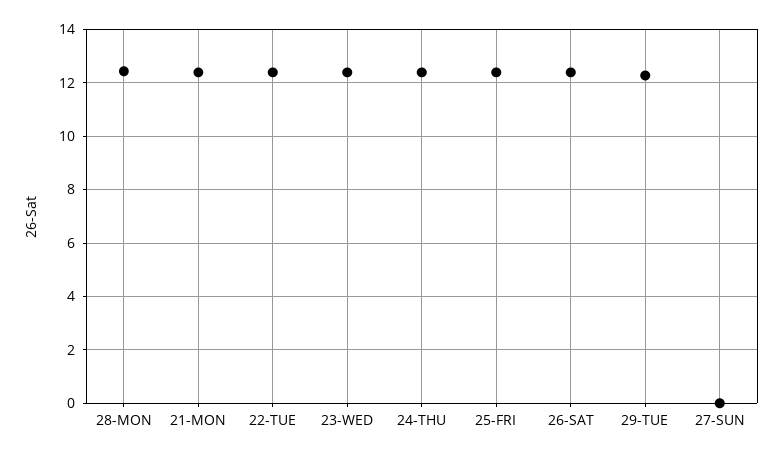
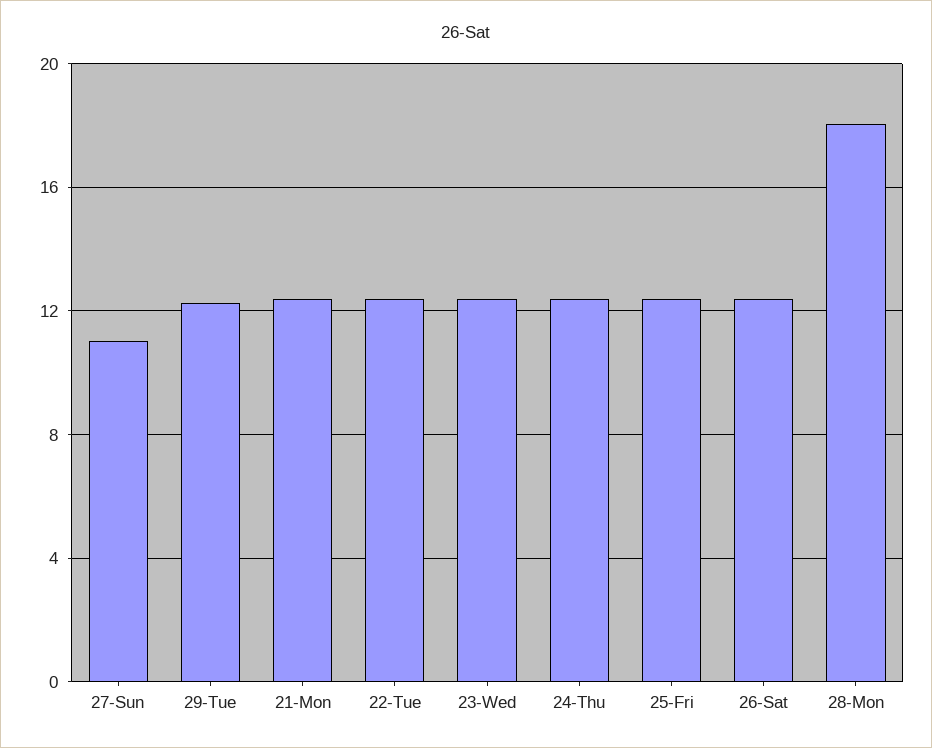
28-MON: 12.5 -> 18
27-SUN: 0 -> 11

